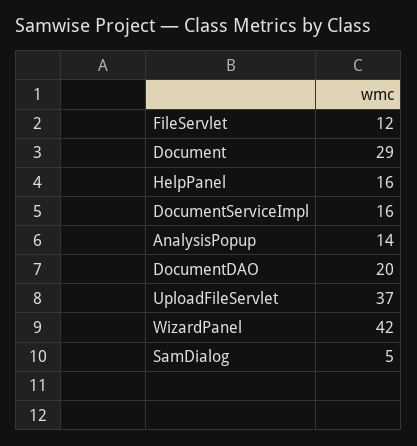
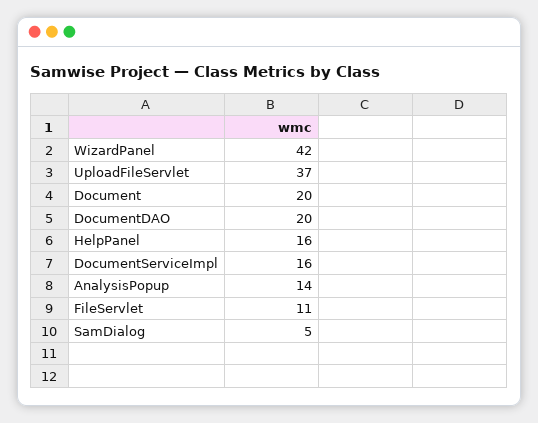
FileServlet: 12 -> 11
Document: 29 -> 20

